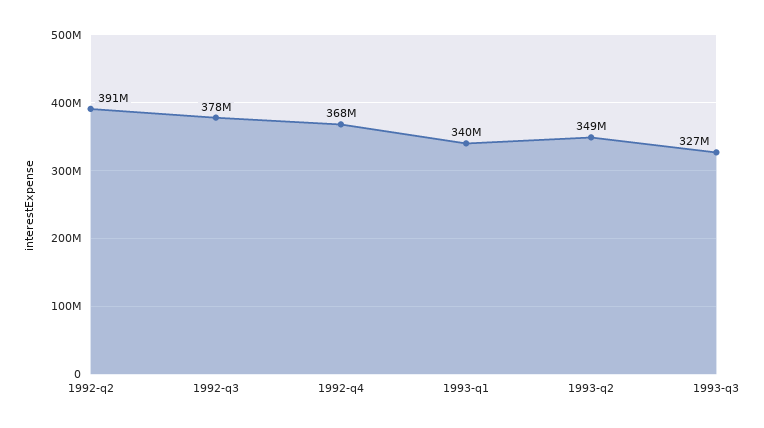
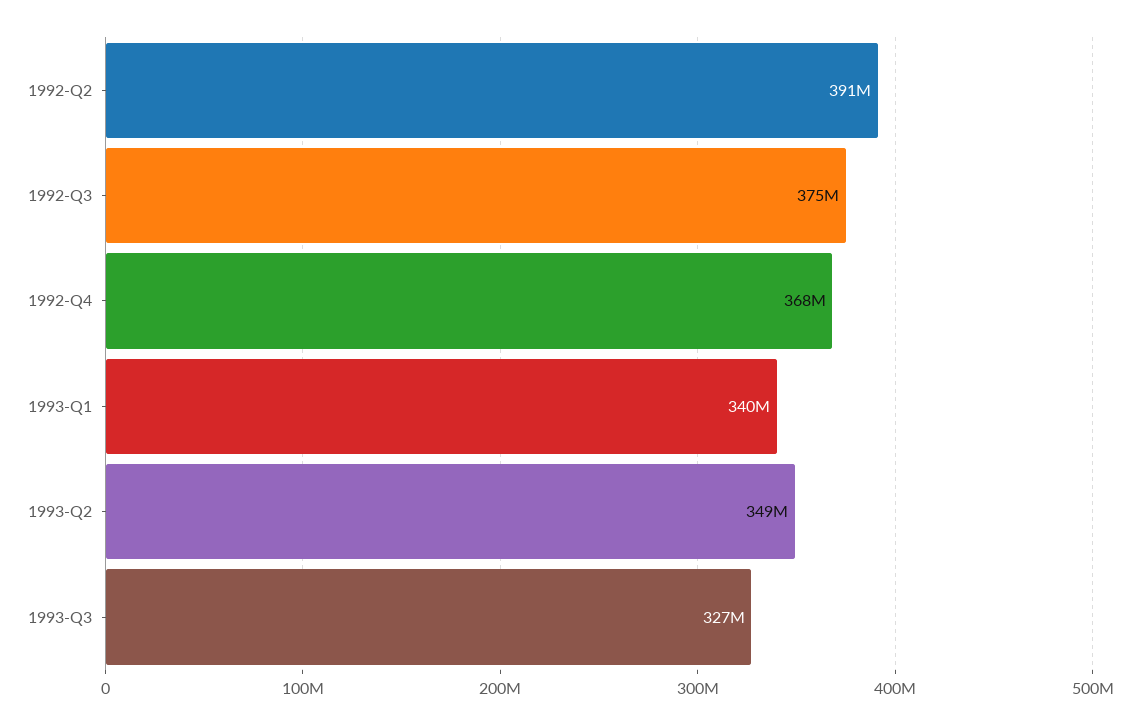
1992-q3: 378000000 -> 375000000

